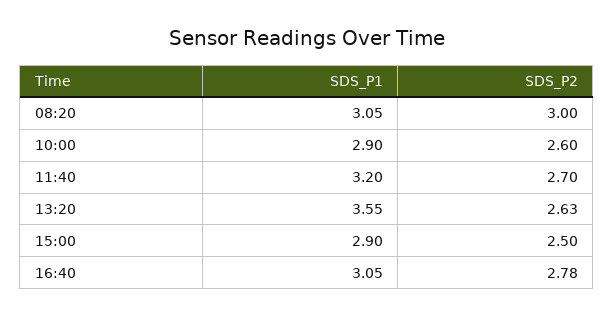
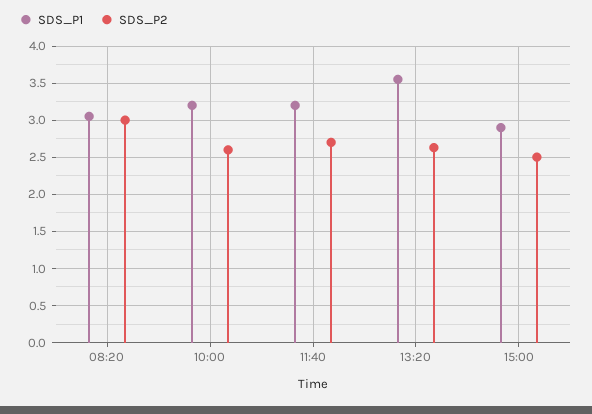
SDS_P1, 10:00: 2.9 -> 3.2
SDS_P1, 16:40: 3.05 -> none
SDS_P2, 16:40: 2.78 -> none

